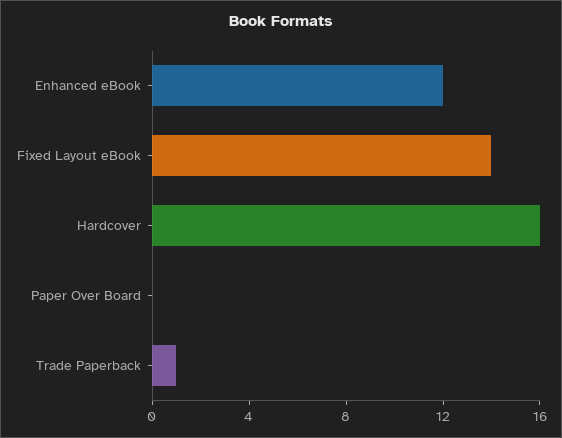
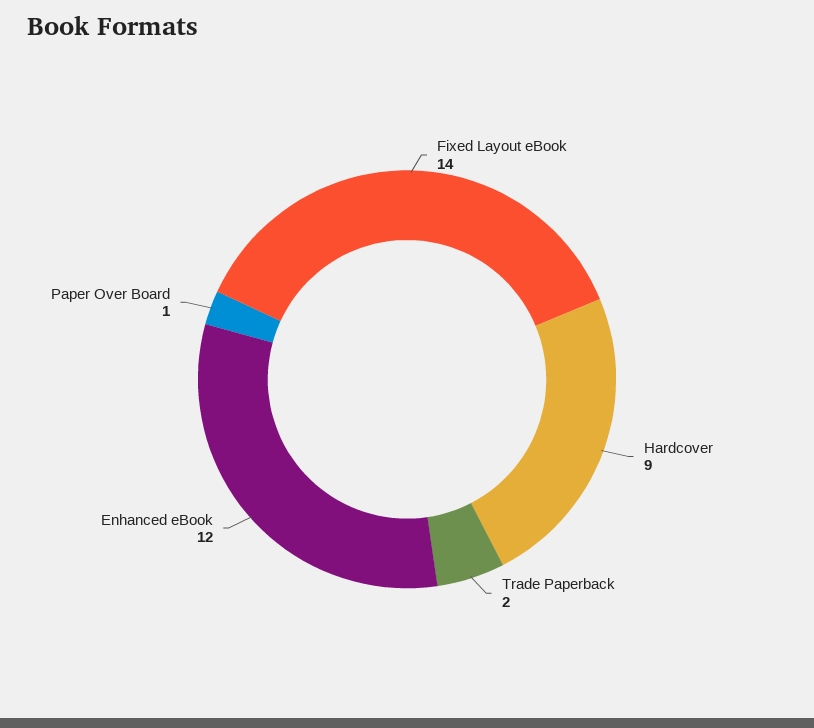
Hardcover: 16 -> 9
Paper Over Board: 0 -> 1
Trade Paperback: 1 -> 2

